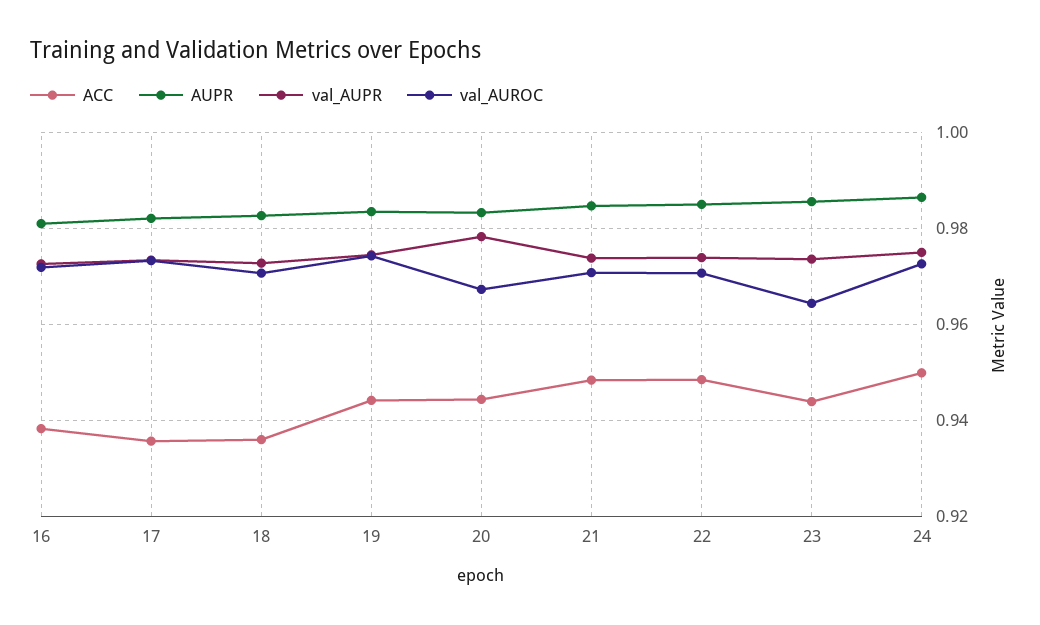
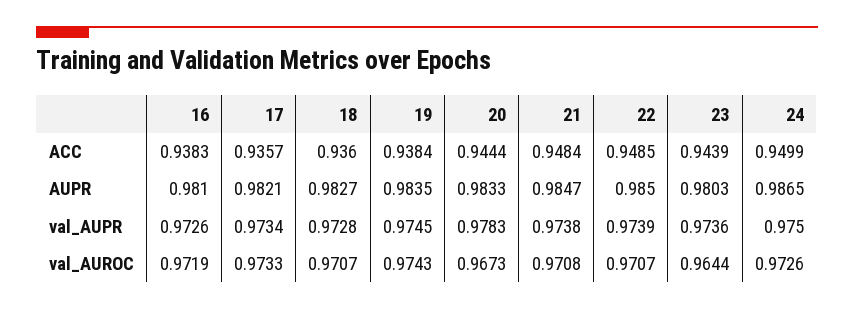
ACC, 19: 0.944 -> 0.9384
AUPR, 23: 0.986 -> 0.9803

